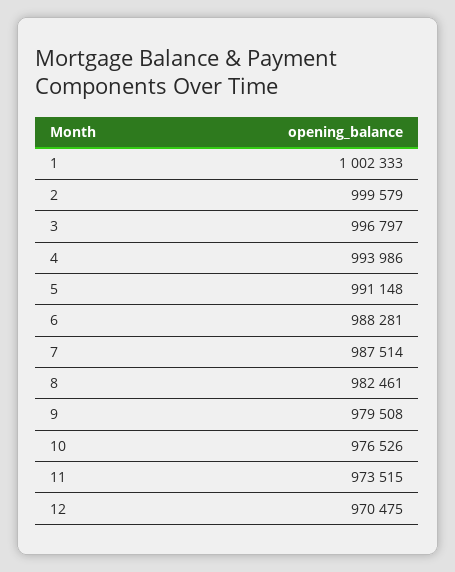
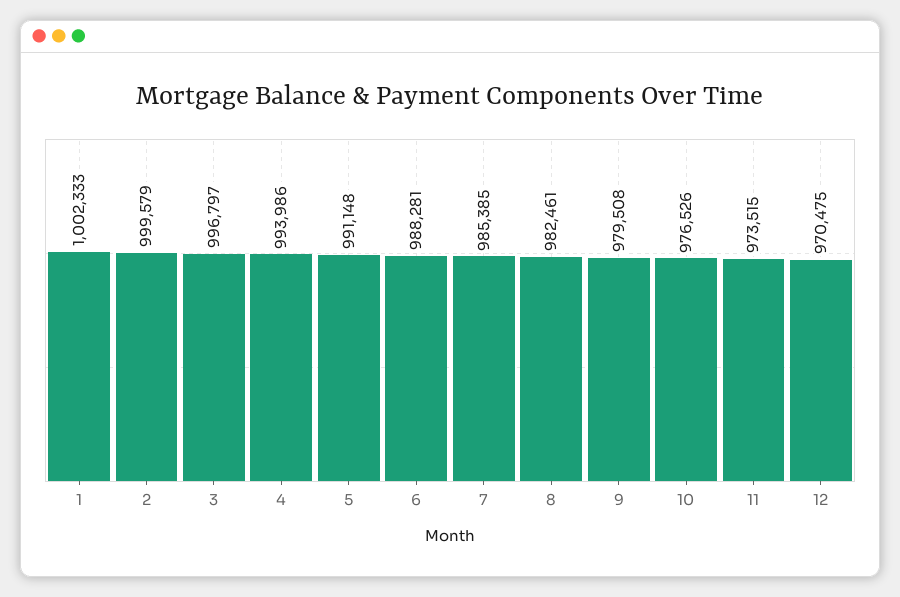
7: 987514 -> 985385

